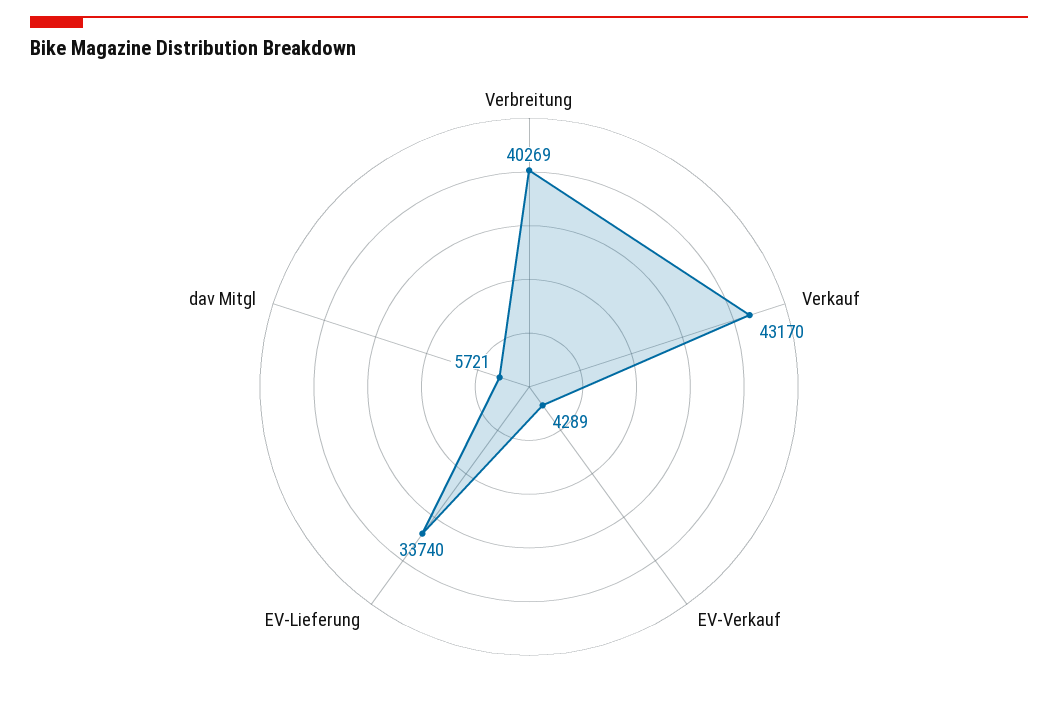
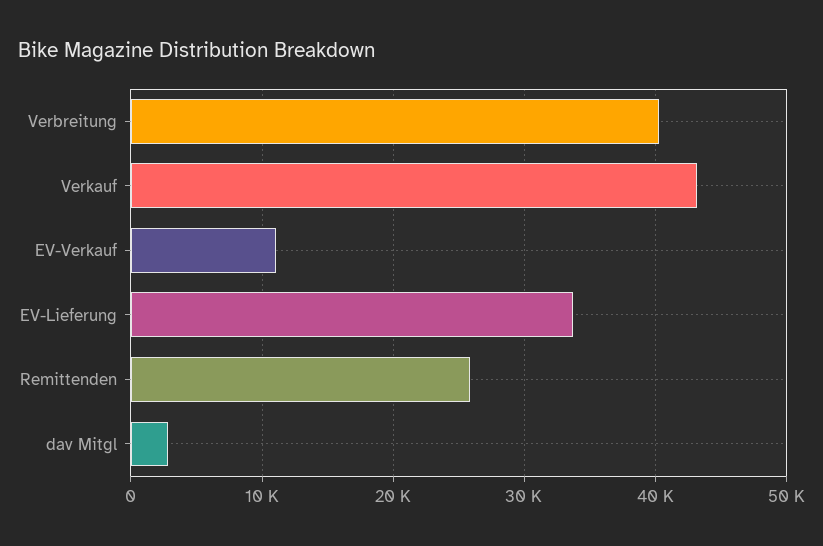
EV-Verkauf: 4289 -> 11000
dav Mitgl: 5721 -> 3000
Remittenden: none -> 26000

